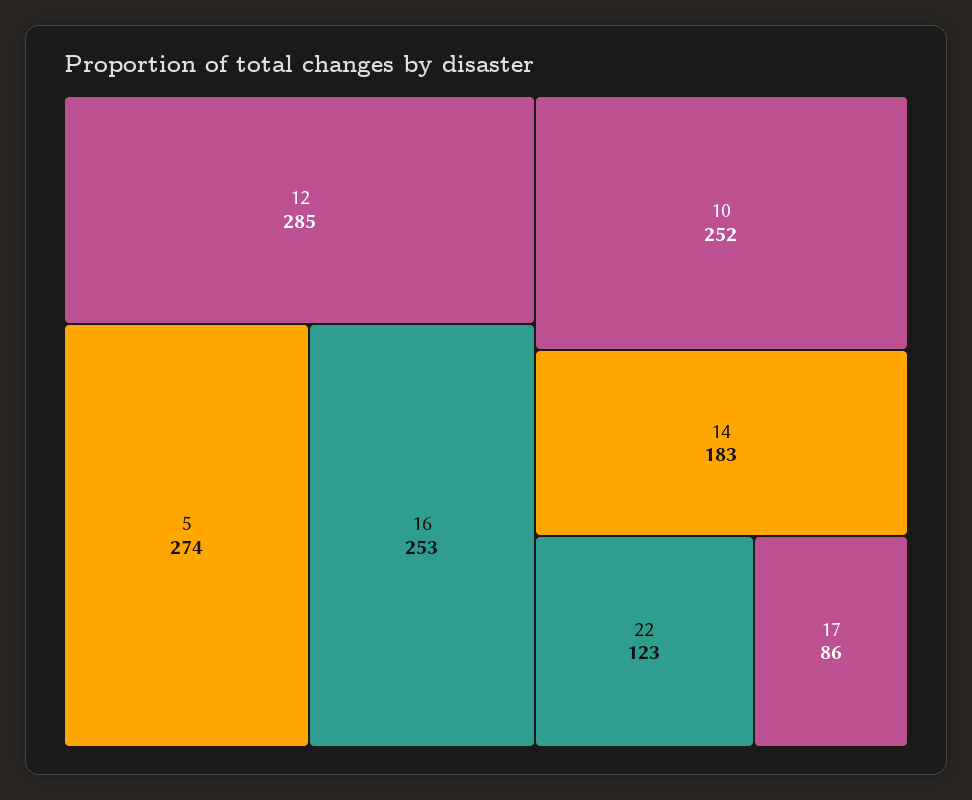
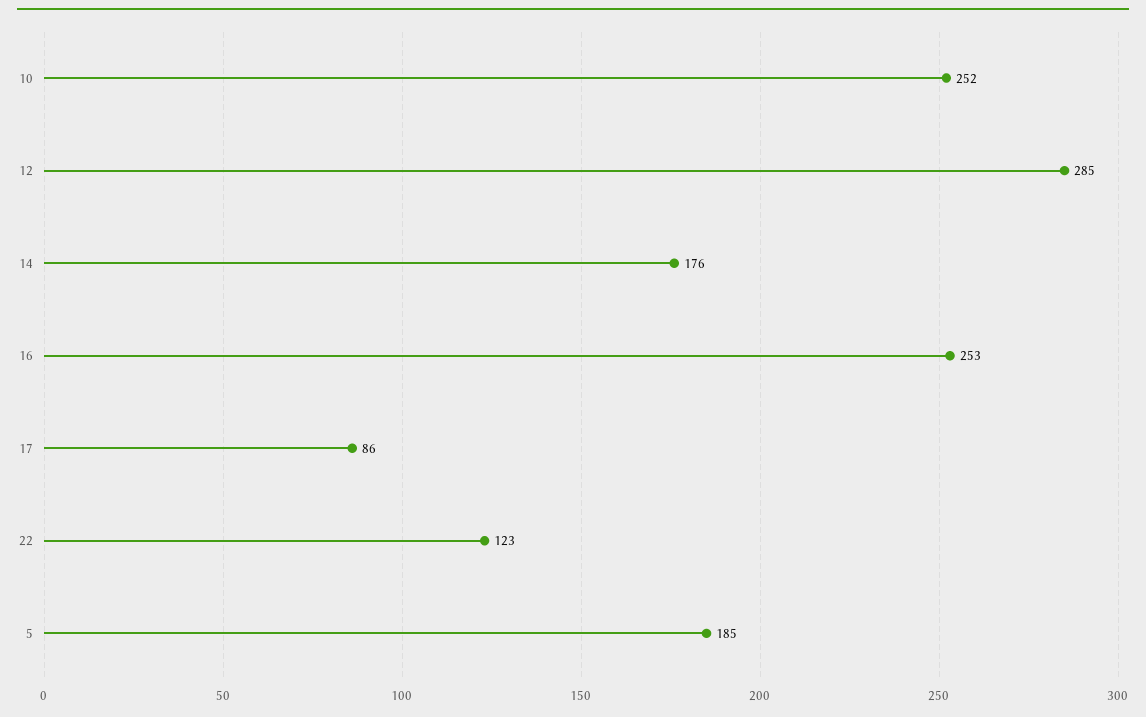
5: 274 -> 185
14: 183 -> 176

